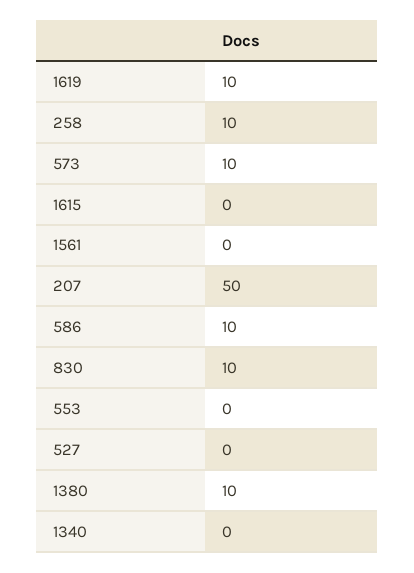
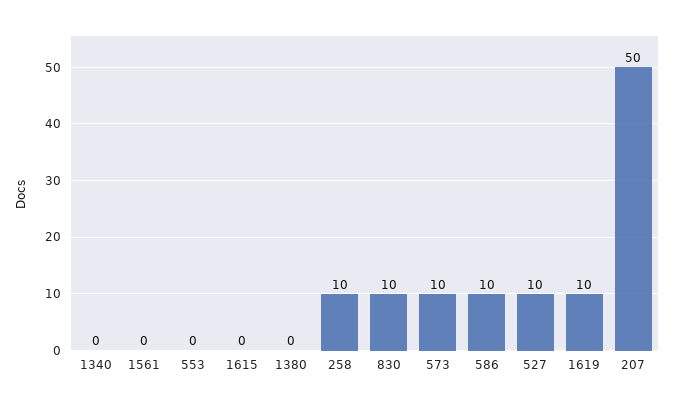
527: 0 -> 10
1380: 10 -> 0

